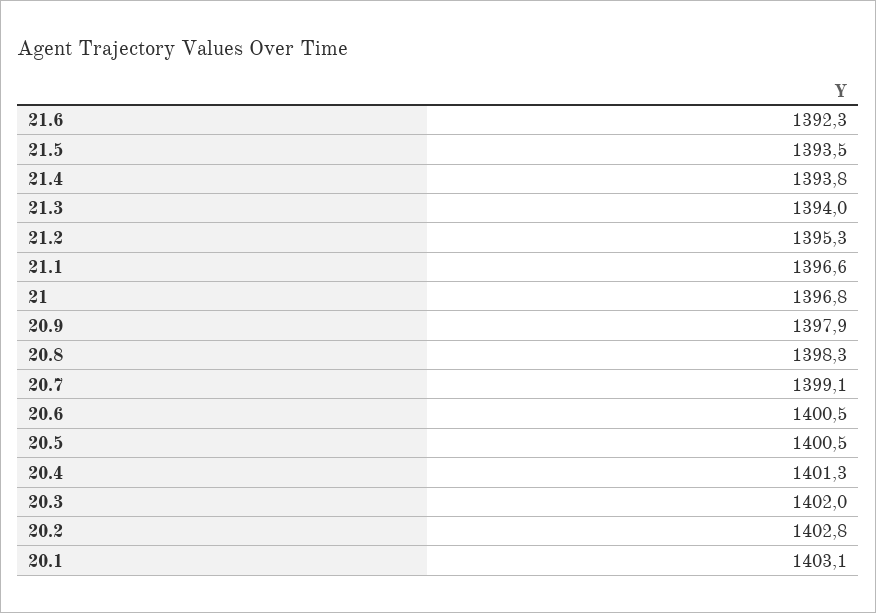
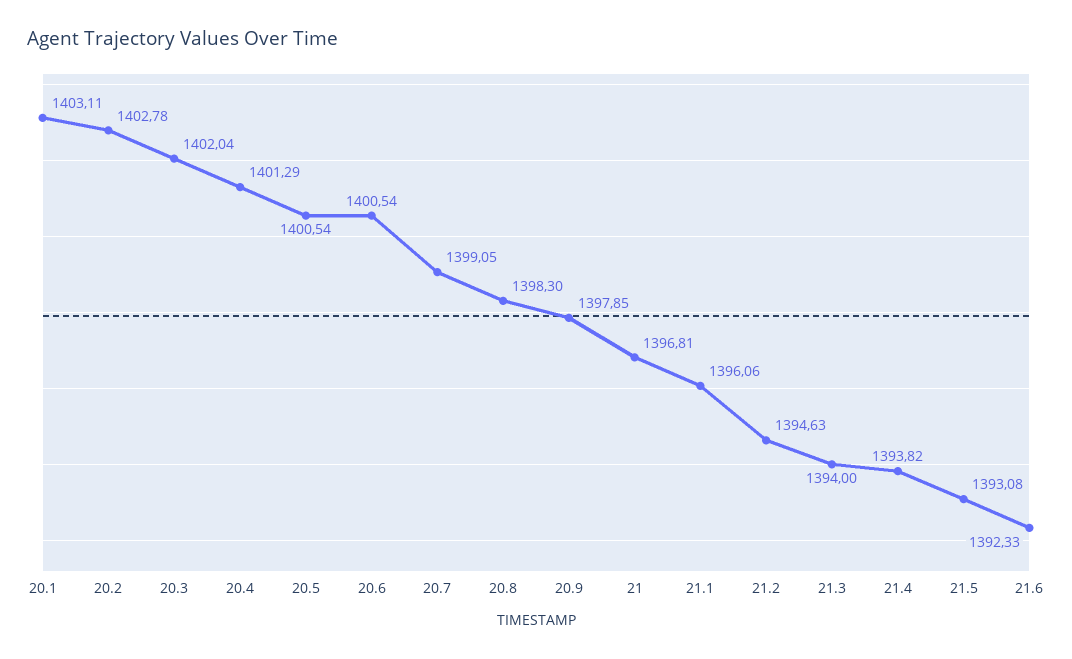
21.5: 1393.5 -> 1393.08
21.2: 1395.3 -> 1394.63
21.1: 1396.6 -> 1396.06

